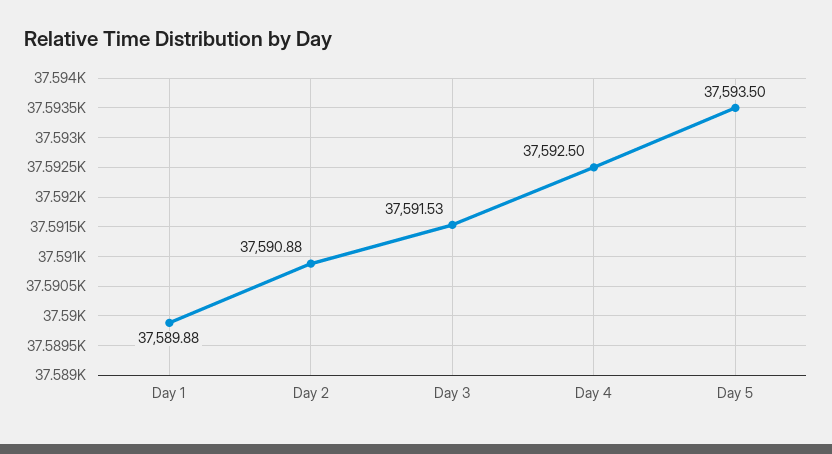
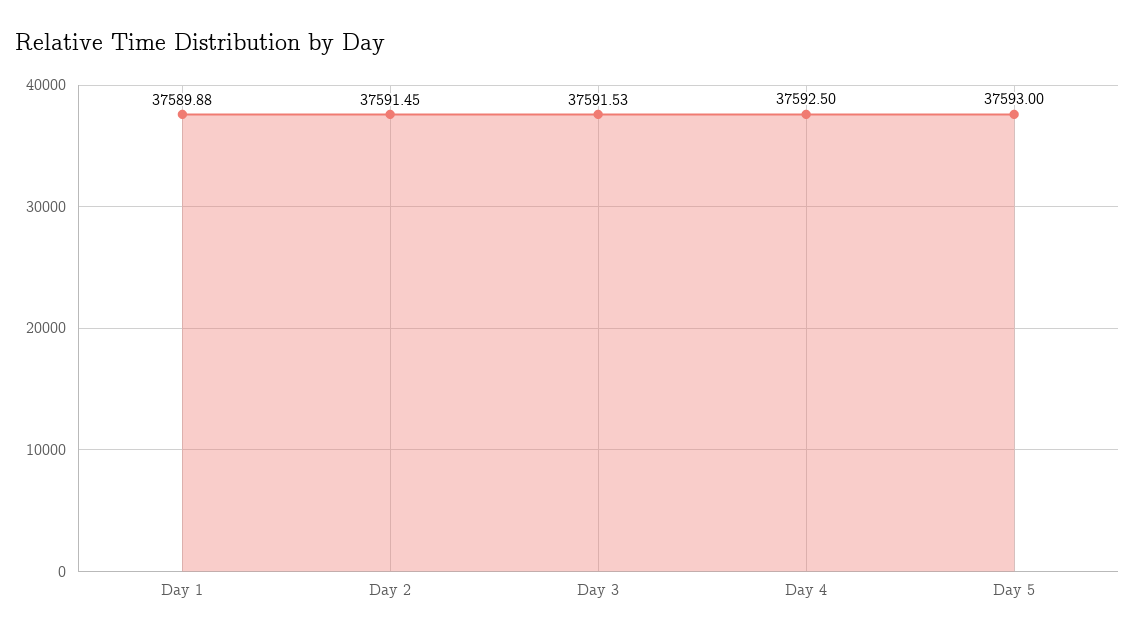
Day 2: 37590.88 -> 37591.45
Day 5: 37593.5 -> 37593

